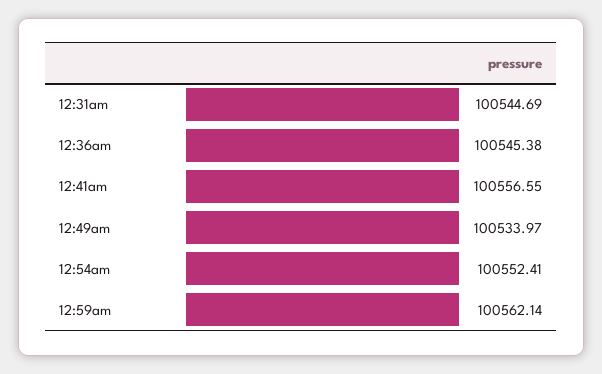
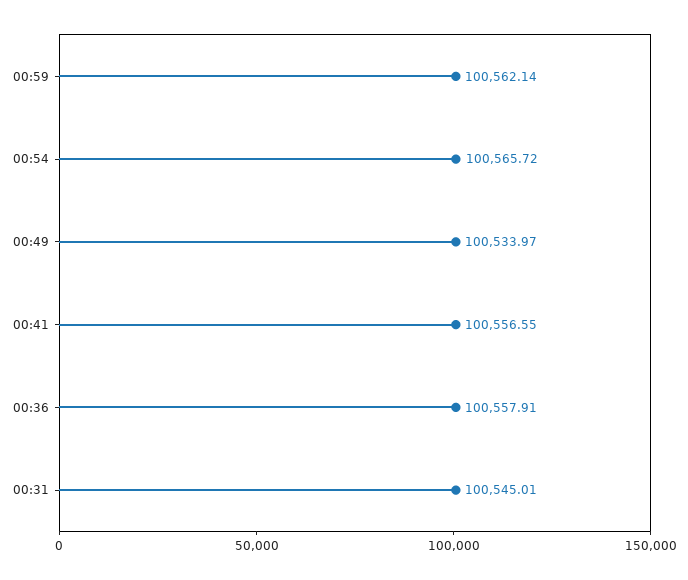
12:31am: 100544.69 -> 100545.01
12:36am: 100545.38 -> 100557.91
12:54am: 100552.41 -> 100565.72

